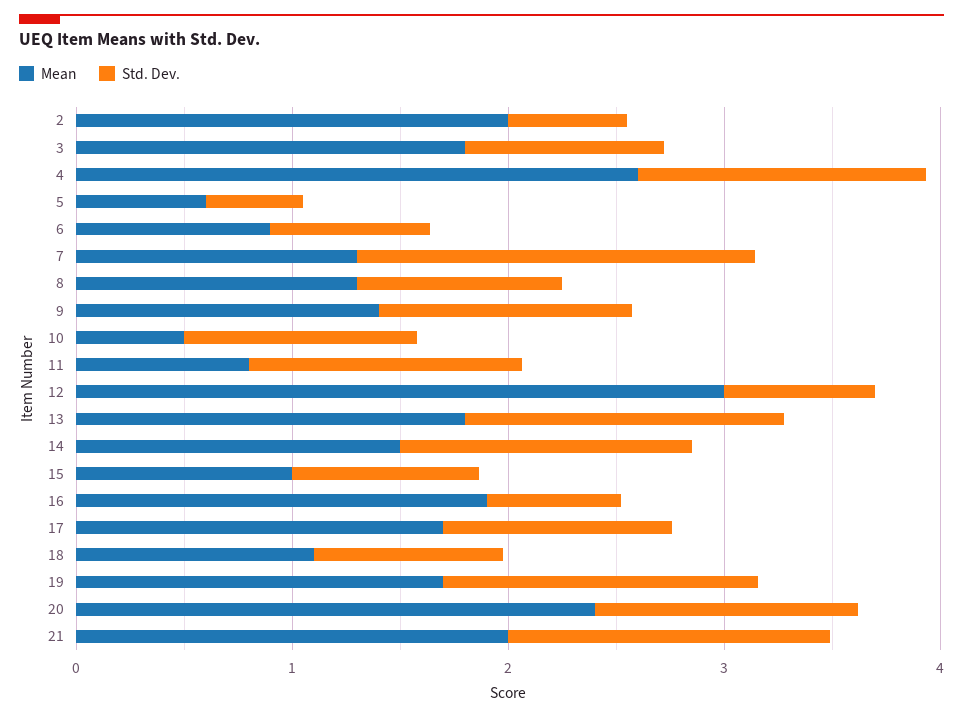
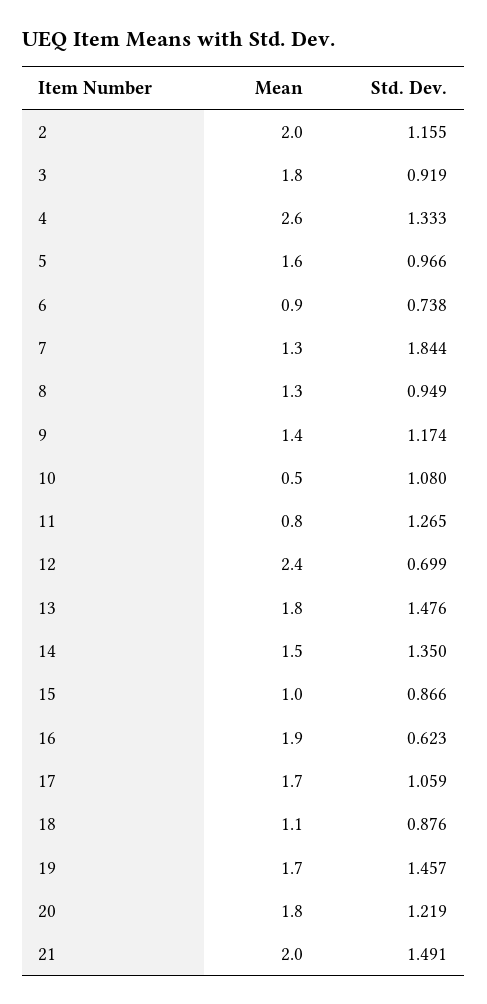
Std. Dev., 2: 0.6 -> 1.155
Mean, 5: 0.6 -> 1.6
Std. Dev., 5: 0.4 -> 0.966
Mean, 12: 3 -> 2.4
Mean, 20: 2.4 -> 1.8

